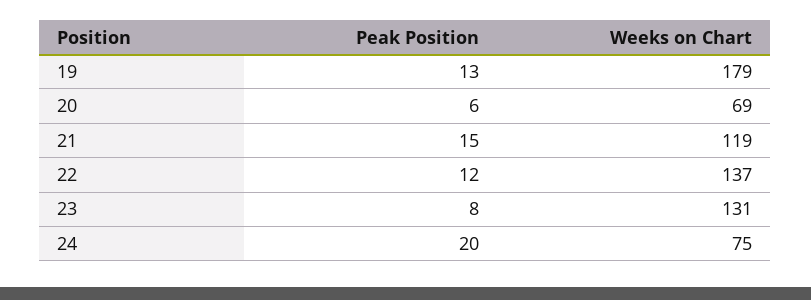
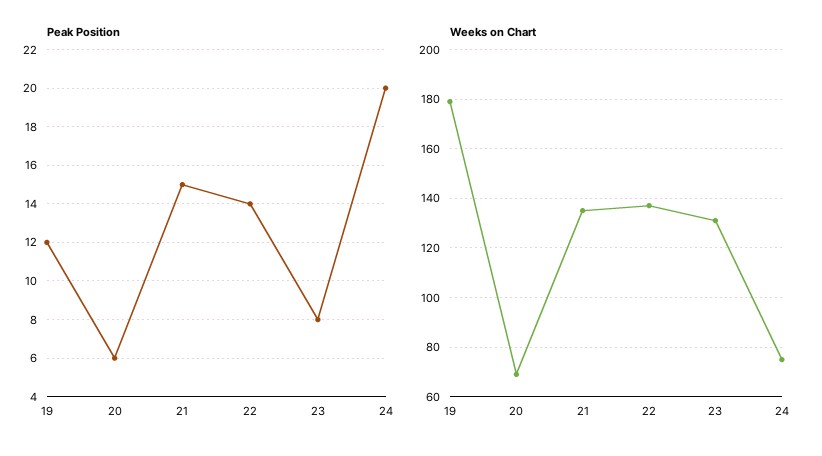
Peak Position, 19: 13 -> 12
Weeks on Chart, 21: 119 -> 135
Peak Position, 22: 12 -> 14

